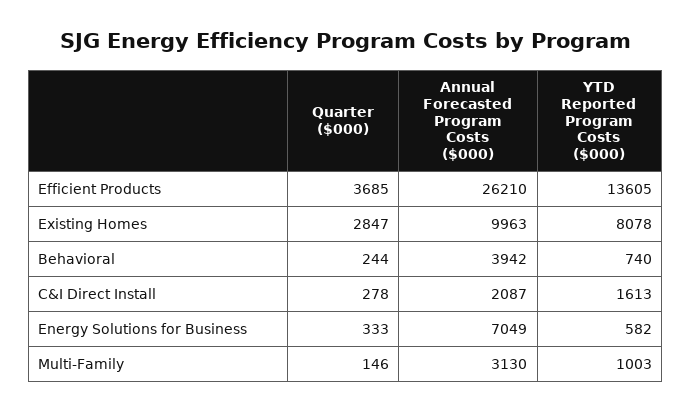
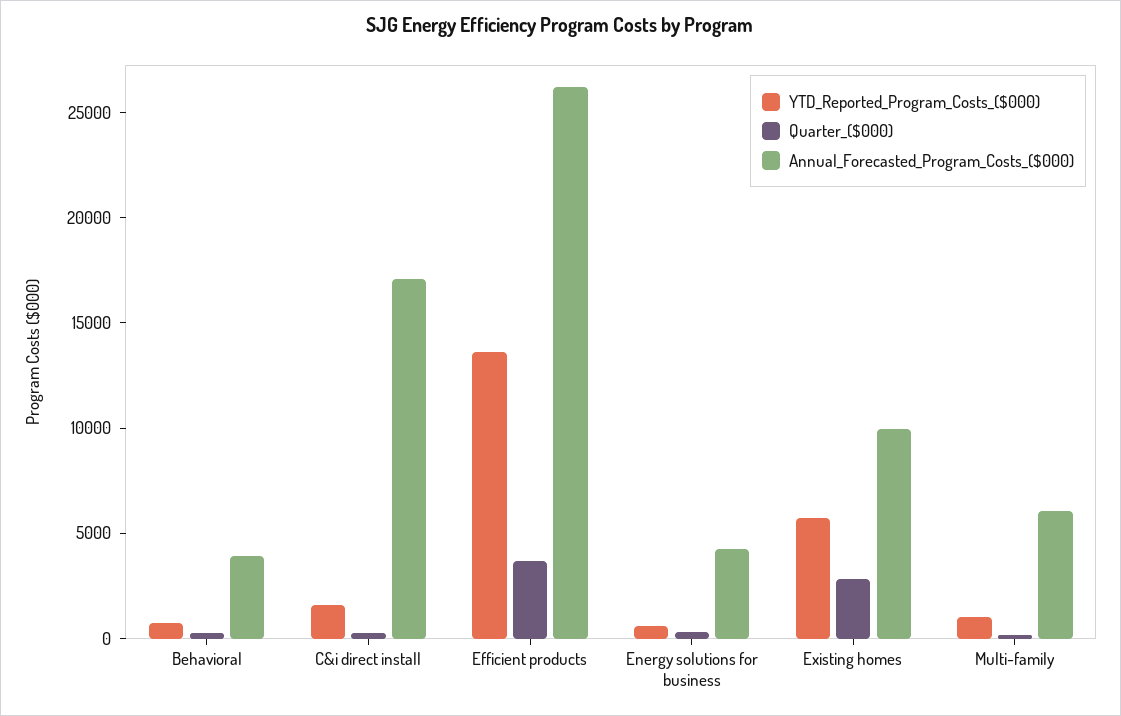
YTD Reported Program Costs ($000), Existing Homes: 8078 -> 6000
Annual Forecasted Program Costs ($000), C&I Direct Install: 2087 -> 17000
Annual Forecasted Program Costs ($000), Energy Solutions for Business: 7049 -> 4000
Annual Forecasted Program Costs ($000), Multi-Family: 3130 -> 6000

